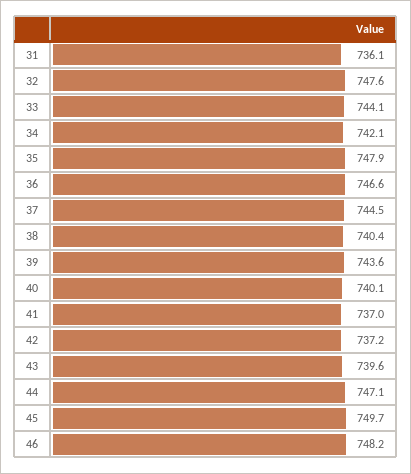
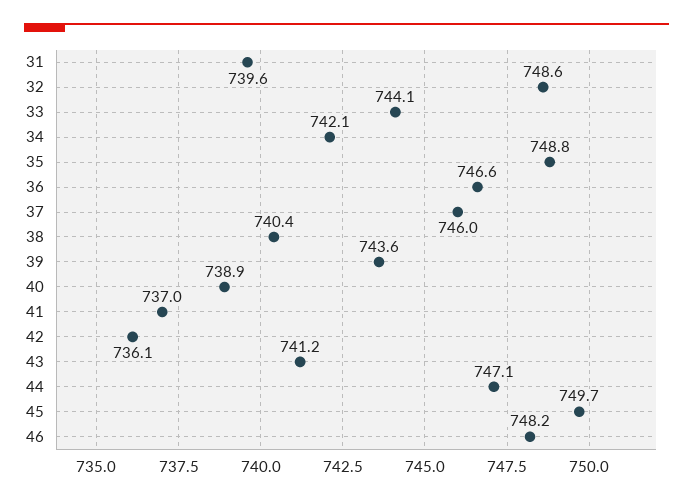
31: 736.1 -> 739.6
32: 747.6 -> 748.6
35: 747.9 -> 748.8
37: 744.5 -> 746
40: 740.1 -> 738.9
42: 737.2 -> 736.1
43: 739.6 -> 741.2

